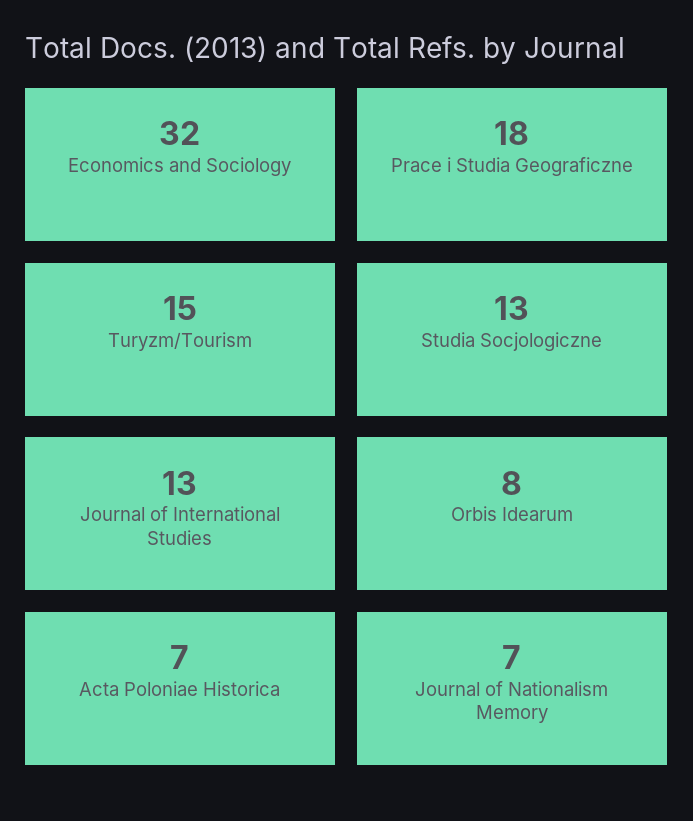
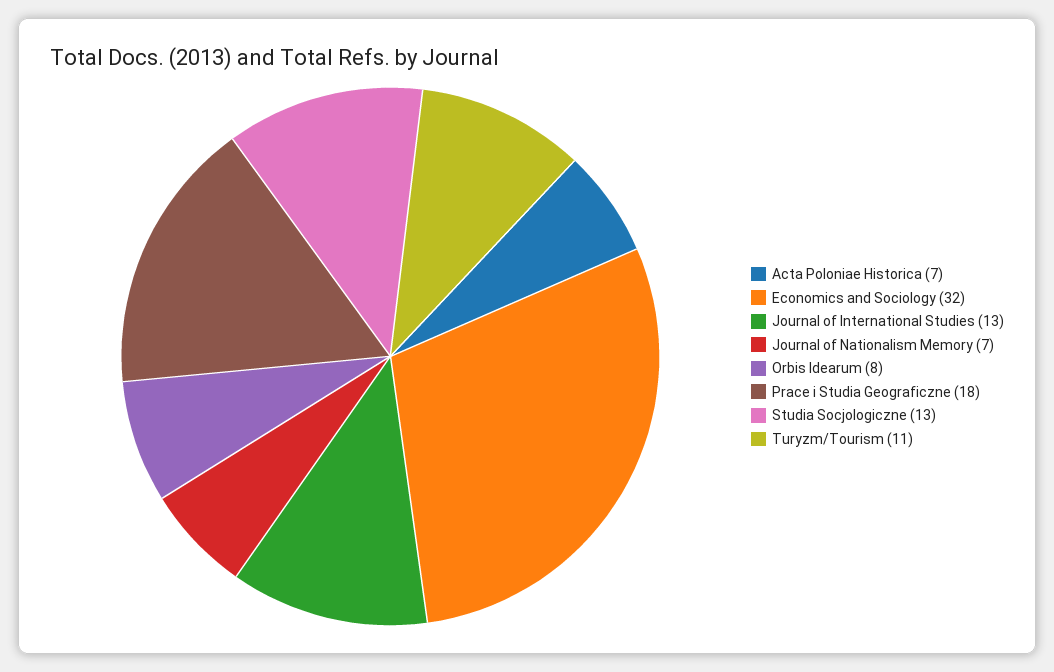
Turyzm/Tourism: 15 -> 11

